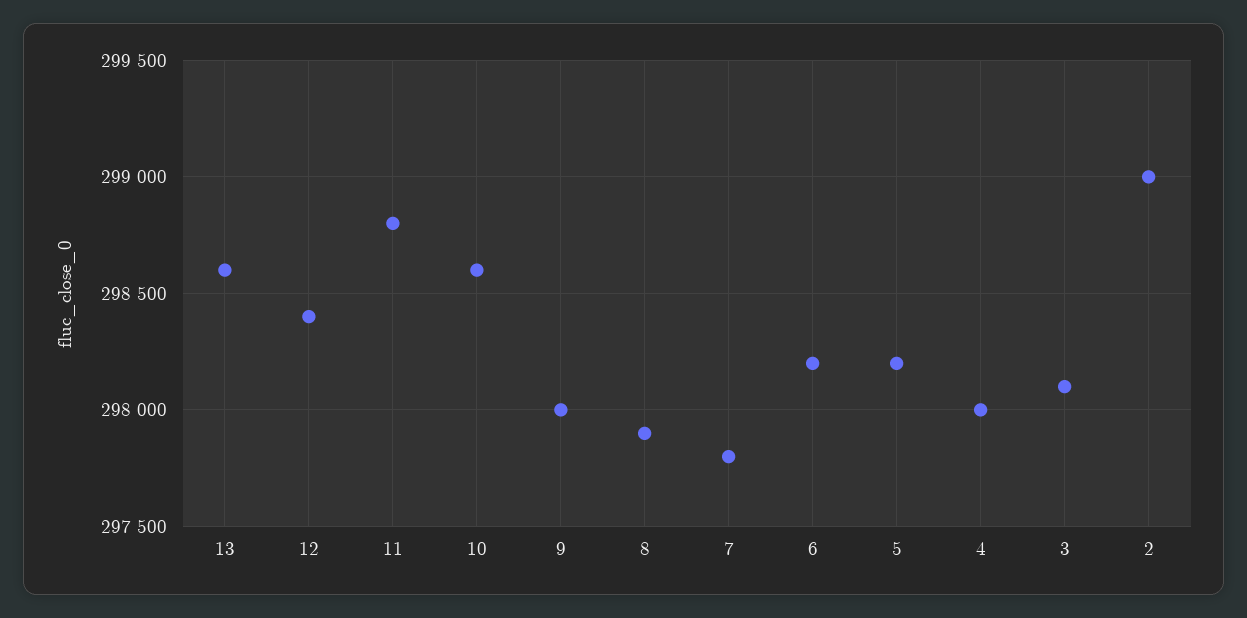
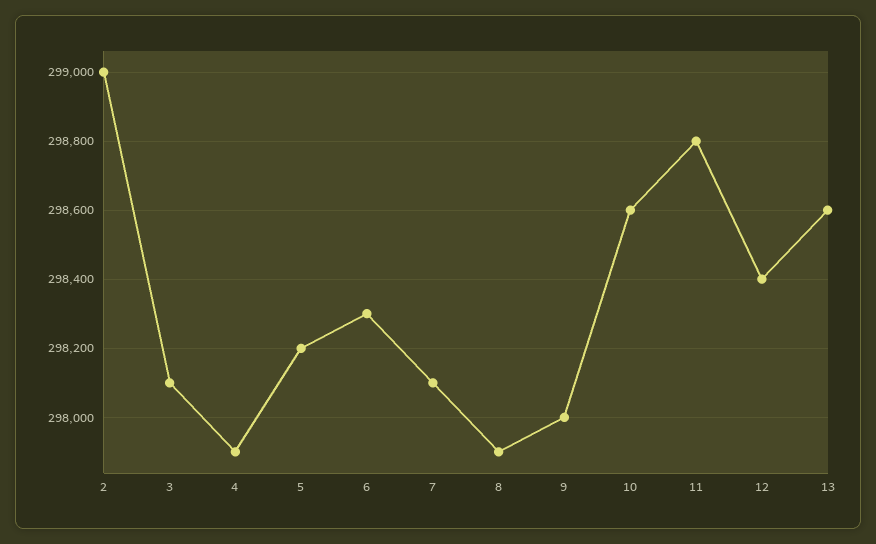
7: 297800 -> 298100
6: 298200 -> 298300
4: 298000 -> 297900

